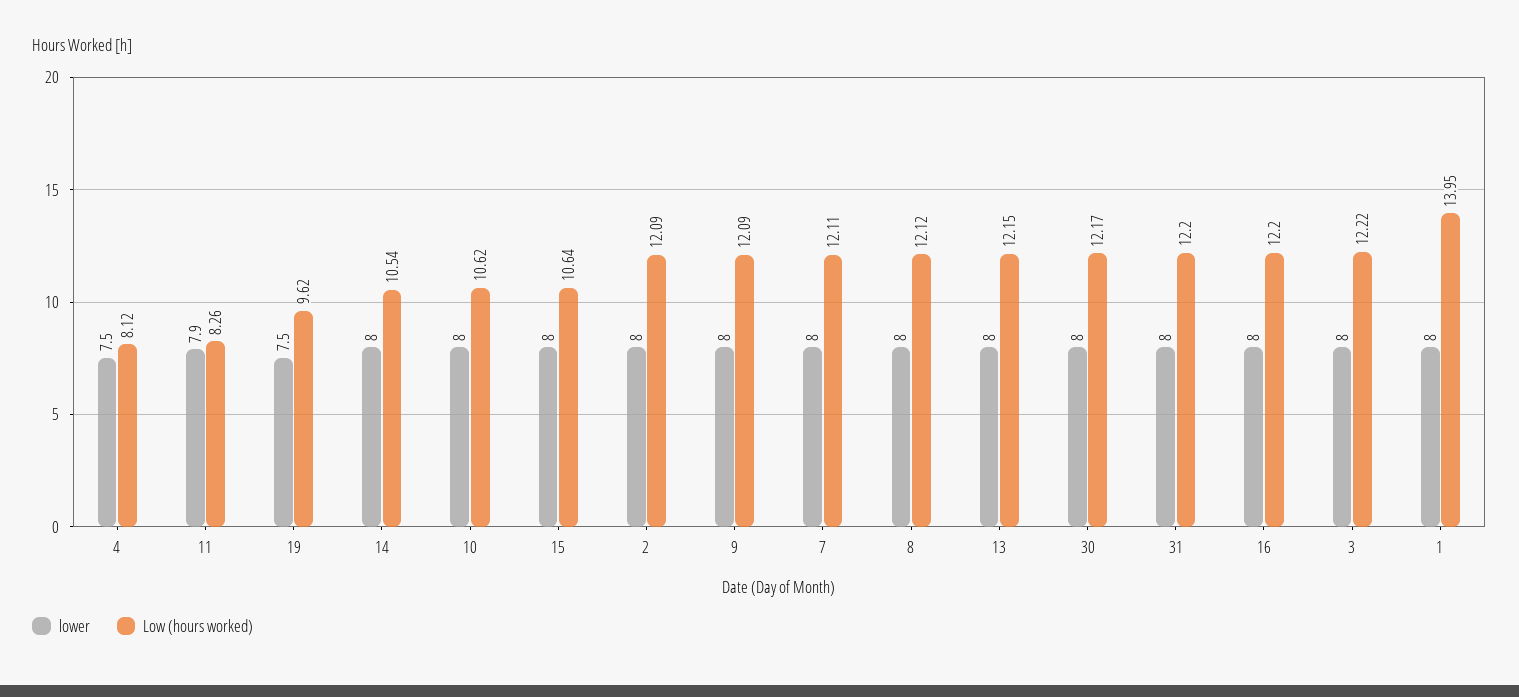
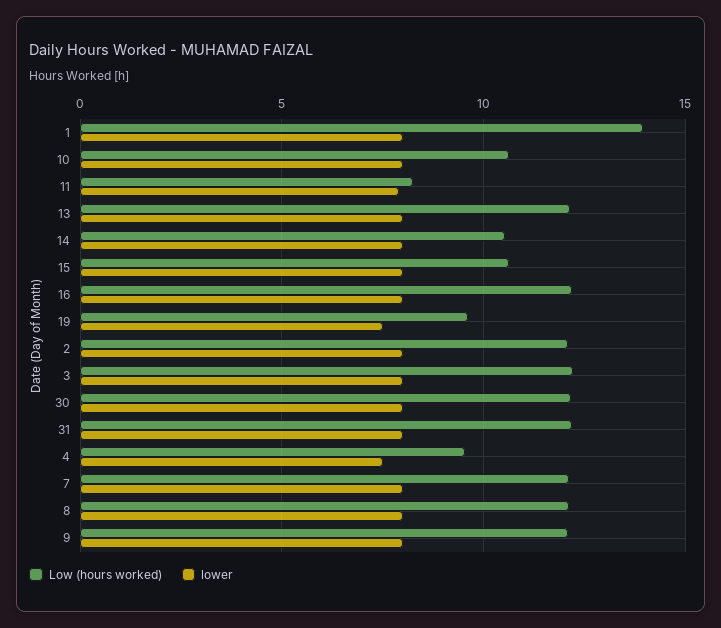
Low (hours worked), 4: 8.12 -> 9.5

